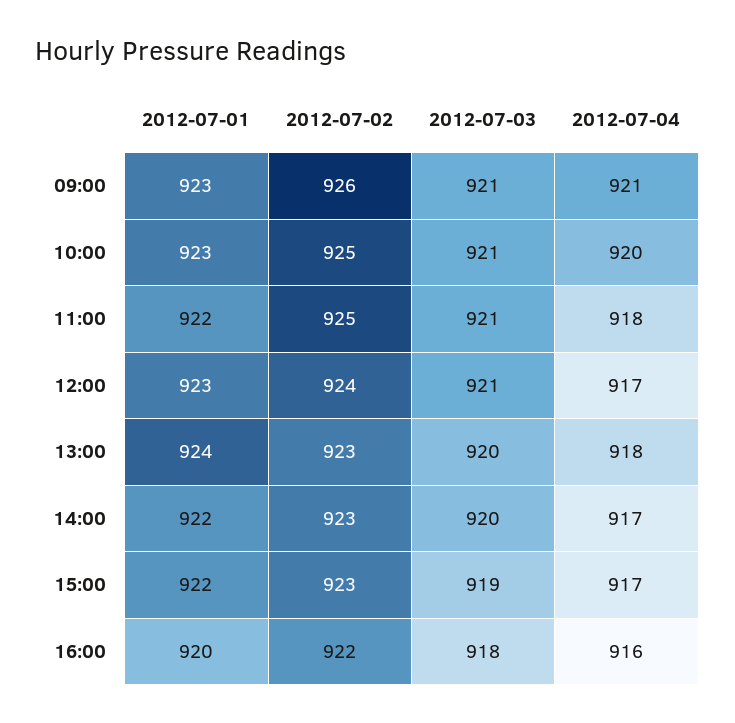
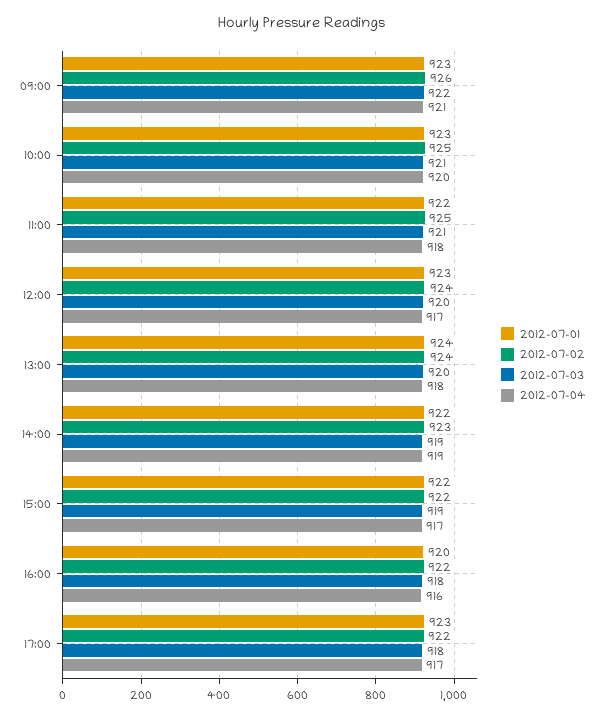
2012-07-03, 09:00: 921 -> 922
2012-07-03, 12:00: 921 -> 920
2012-07-02, 13:00: 923 -> 924
2012-07-03, 14:00: 920 -> 919
2012-07-04, 14:00: 917 -> 919
2012-07-02, 15:00: 923 -> 922
2012-07-01, 17:00: none -> 923
2012-07-02, 17:00: none -> 922
2012-07-03, 17:00: none -> 918
2012-07-04, 17:00: none -> 917

